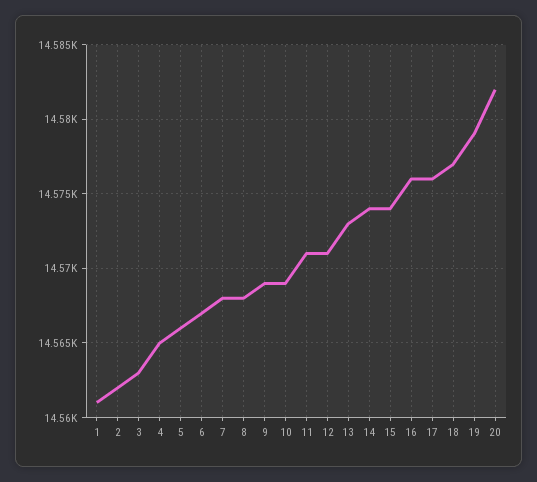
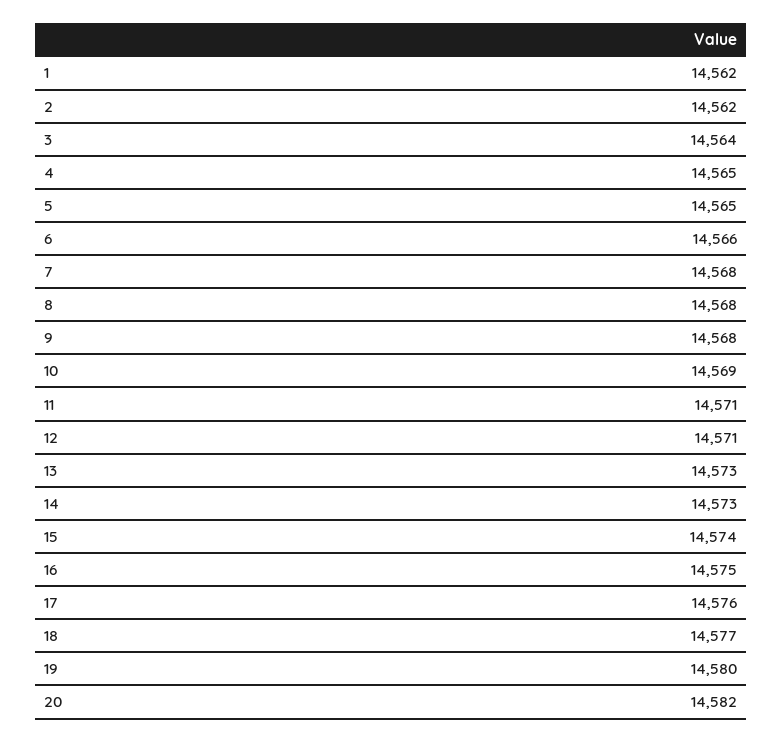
1: 14561 -> 14562
3: 14563 -> 14564
5: 14566 -> 14565
6: 14567 -> 14566
9: 14569 -> 14568
14: 14574 -> 14573
16: 14576 -> 14575
19: 14579 -> 14580

